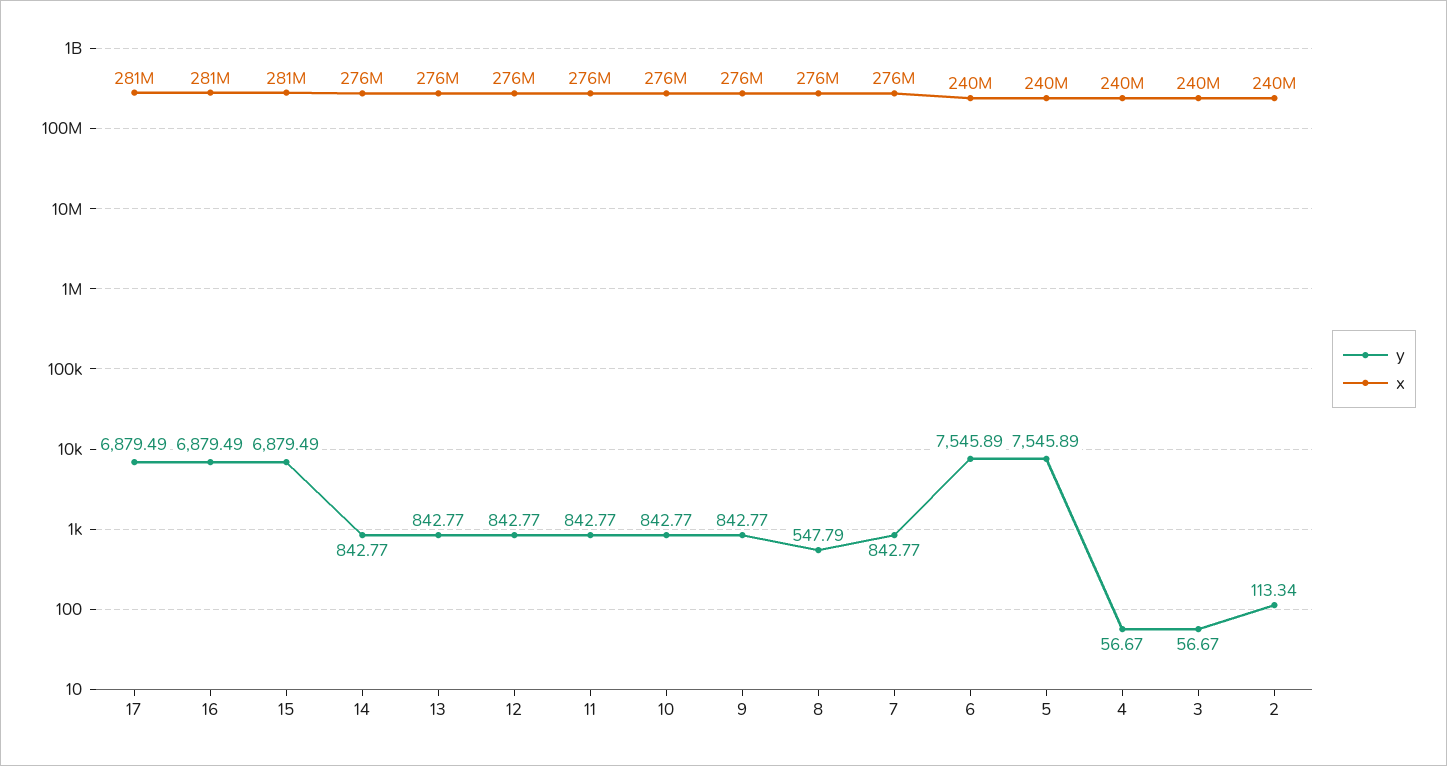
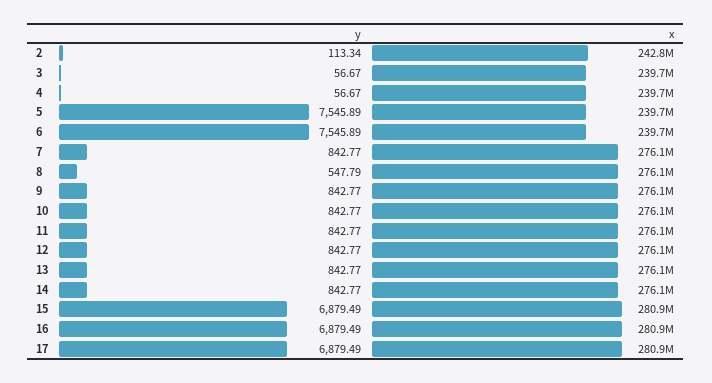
x, 2: 240000000 -> 242800000

